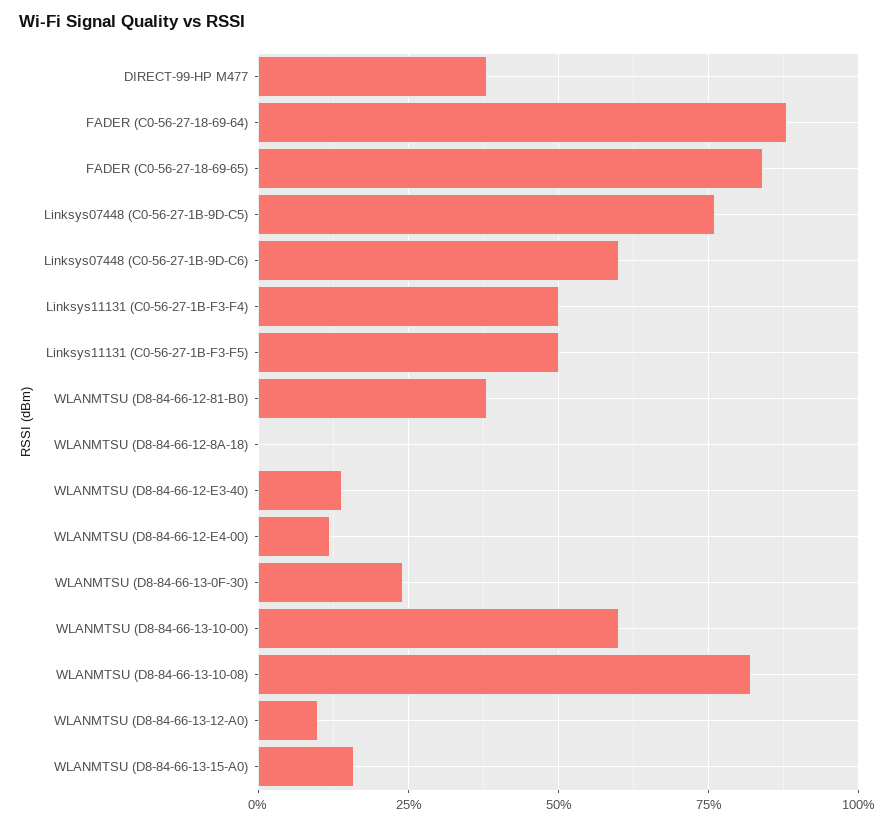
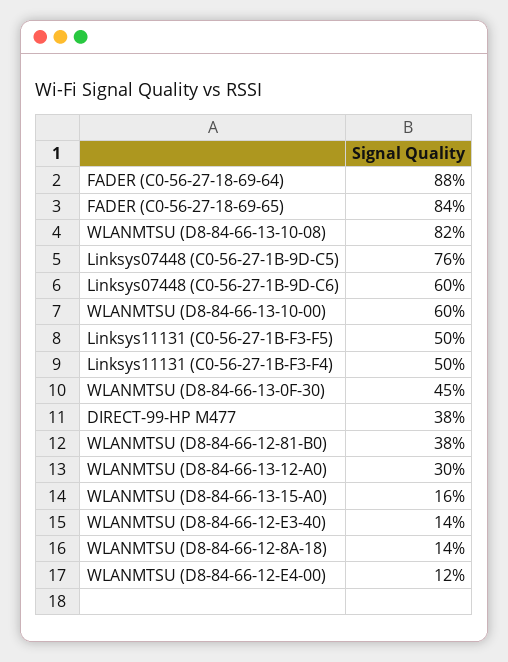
WLANMTSU (D8-84-66-12-8A-18): 0 -> 14
WLANMTSU (D8-84-66-13-0F-30): 25 -> 45
WLANMTSU (D8-84-66-13-12-A0): 10 -> 30

